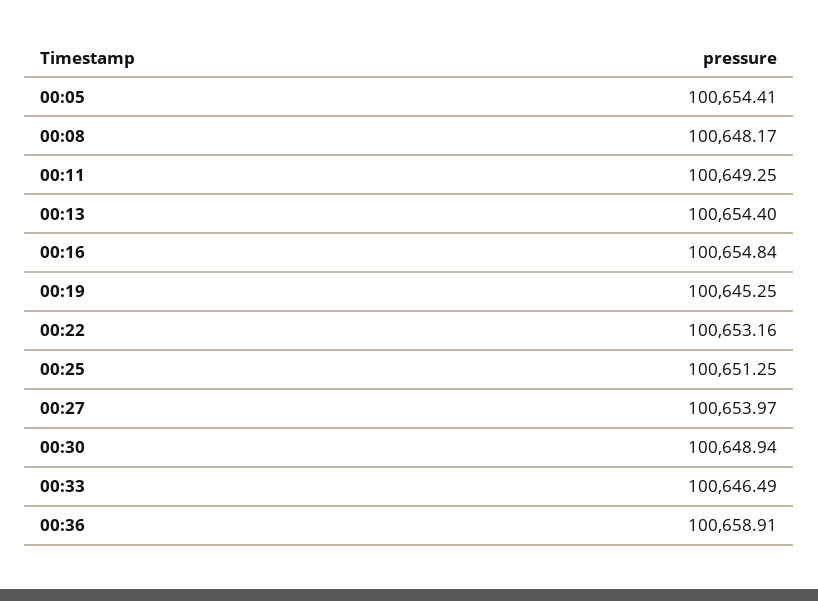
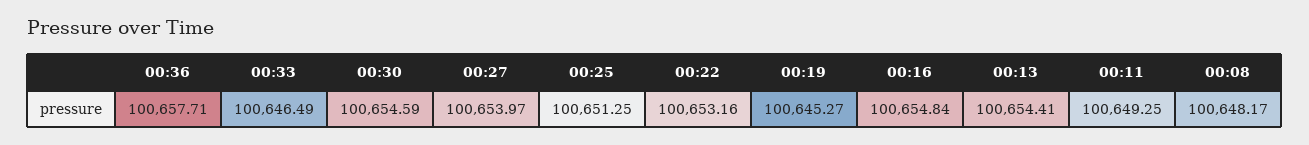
00:05: 100654.41 -> none
00:13: 100654.4 -> 100654.41
00:19: 100645.25 -> 100645.27
00:30: 100648.94 -> 100654.59
00:36: 100658.91 -> 100657.71

